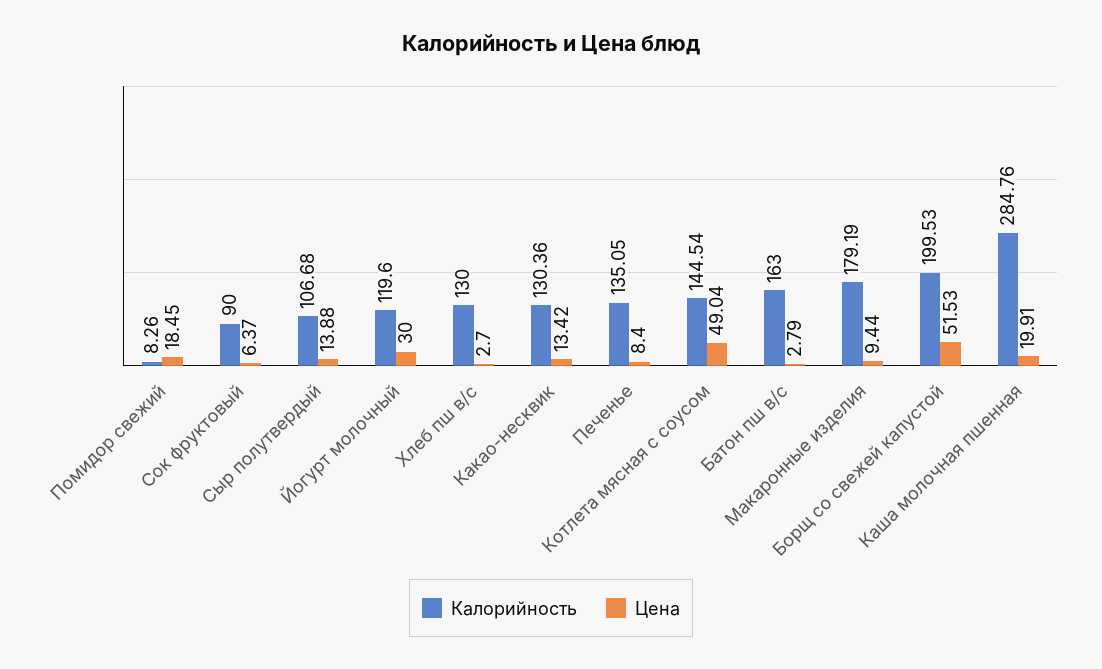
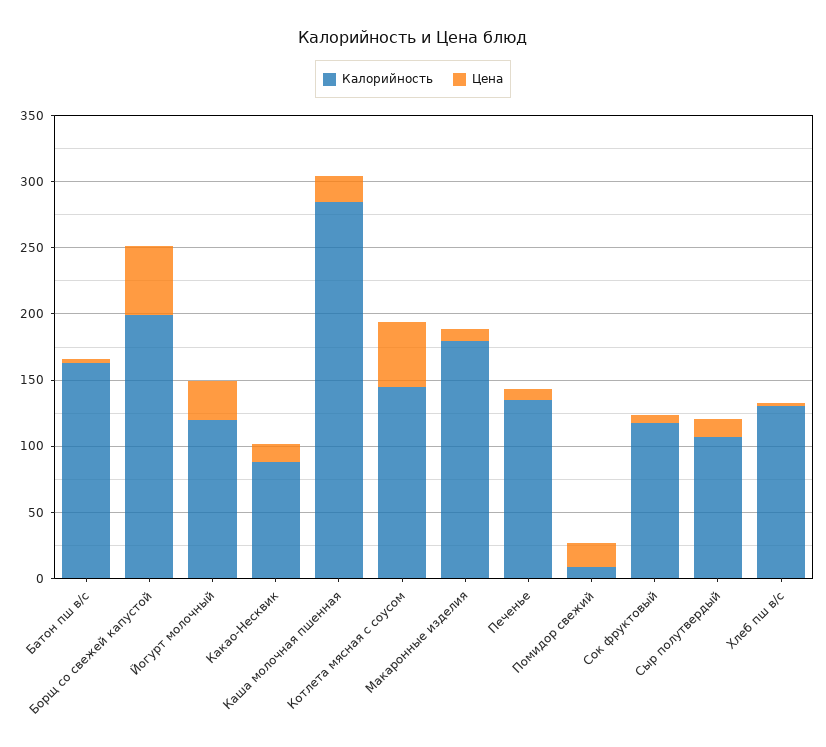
Калорийность, Сок фруктовый: 90 -> 120
Калорийность, Какао-несквик: 130.36 -> 90

